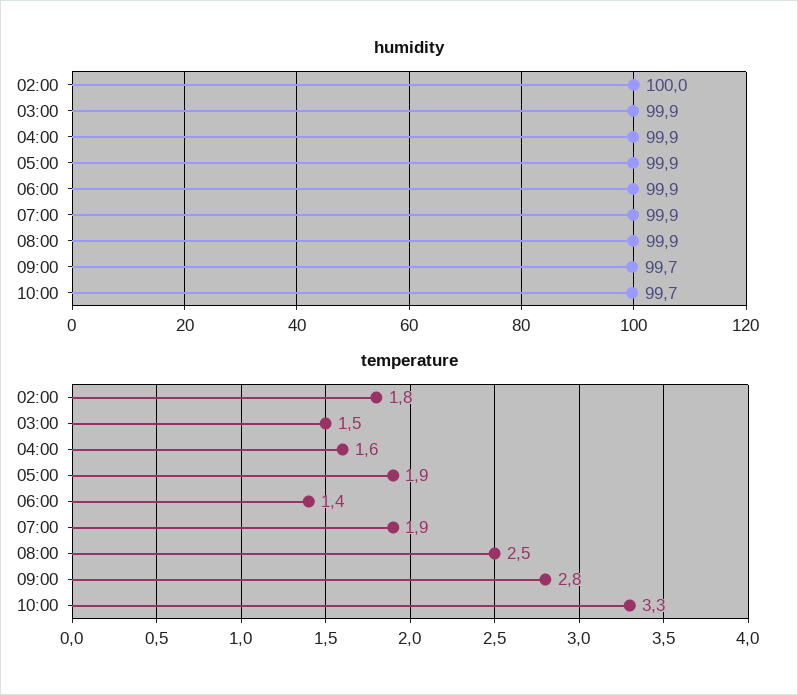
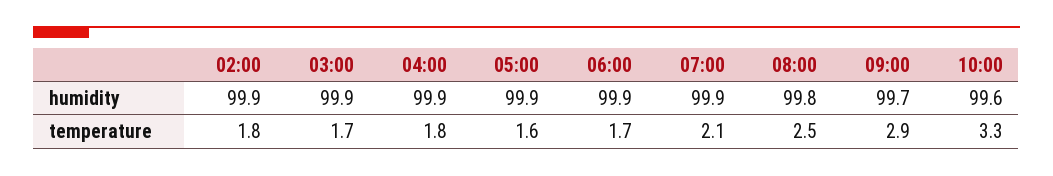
humidity, 02:00: 100 -> 99.9
humidity, 08:00: 99.9 -> 99.8
humidity, 10:00: 99.7 -> 99.6
temperature, 03:00: 1.5 -> 1.7
temperature, 04:00: 1.6 -> 1.8
temperature, 05:00: 1.9 -> 1.6
temperature, 06:00: 1.4 -> 1.7
temperature, 07:00: 1.9 -> 2.1
temperature, 09:00: 2.8 -> 2.9

